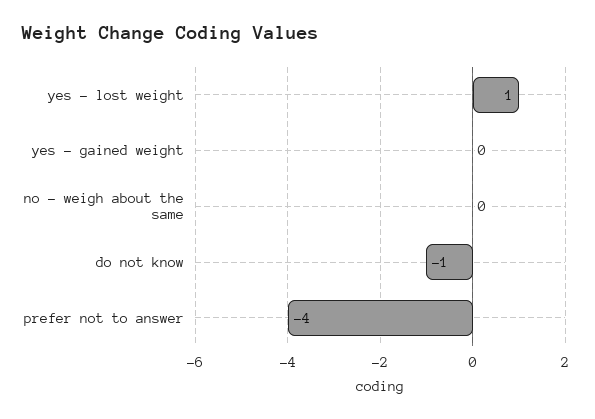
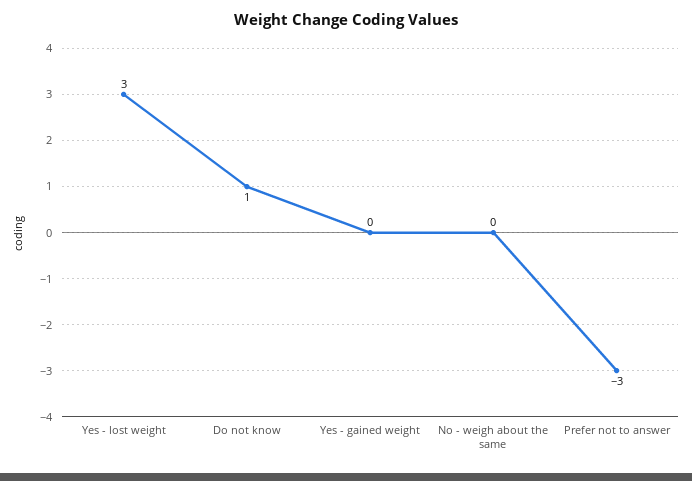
yes - lost weight: 1 -> 3
do not know: -1 -> 1
prefer not to answer: -4 -> -3

